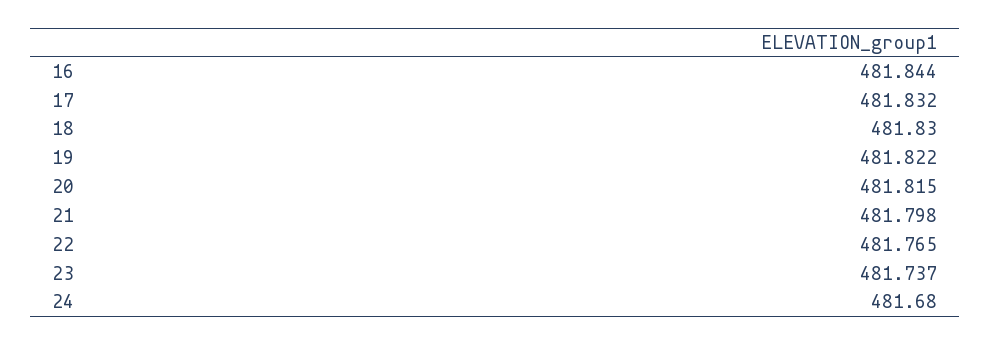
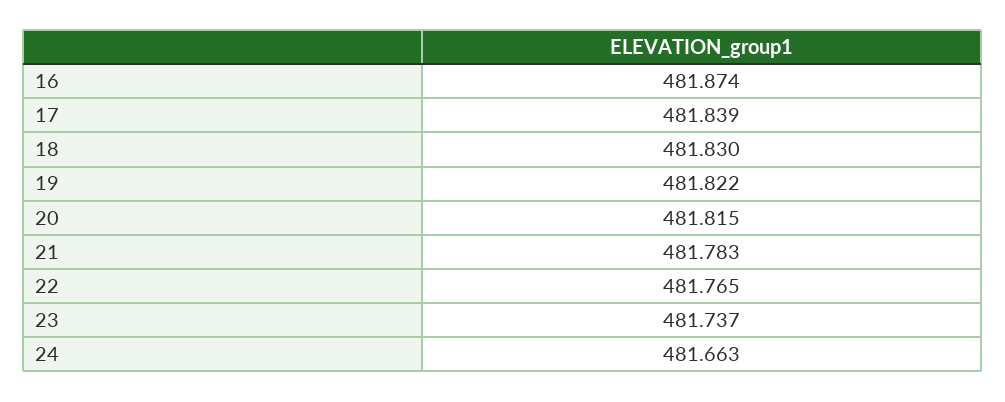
16: 481.844 -> 481.874
17: 481.832 -> 481.839
21: 481.798 -> 481.783
24: 481.68 -> 481.663

